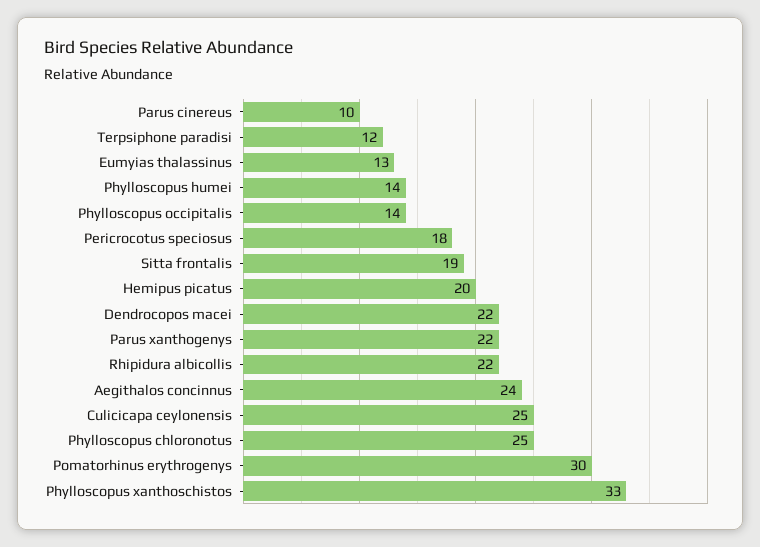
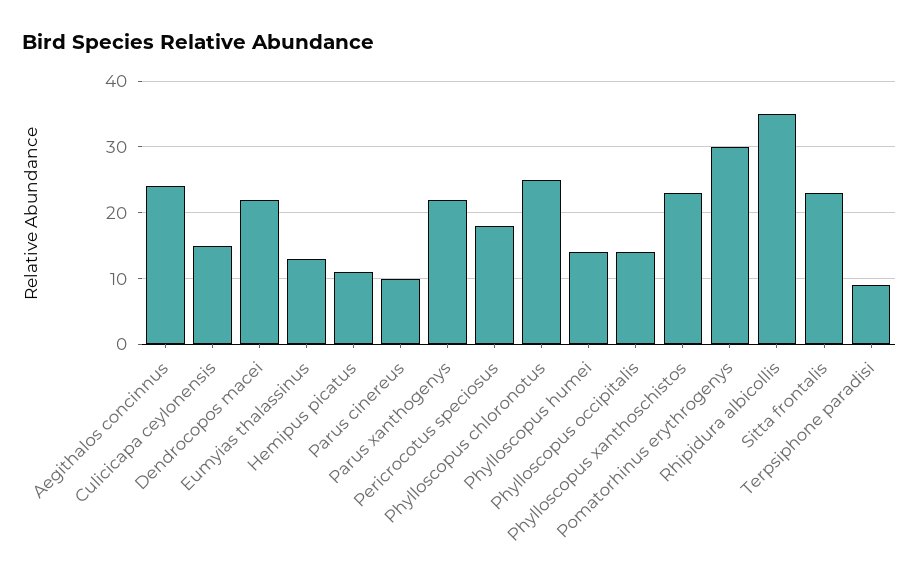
Terpsiphone paradisi: 12 -> 9
Sitta frontalis: 19 -> 23
Hemipus picatus: 20 -> 11
Rhipidura albicollis: 22 -> 35
Culicicapa ceylonensis: 25 -> 15
Phylloscopus xanthoschistos: 33 -> 23

